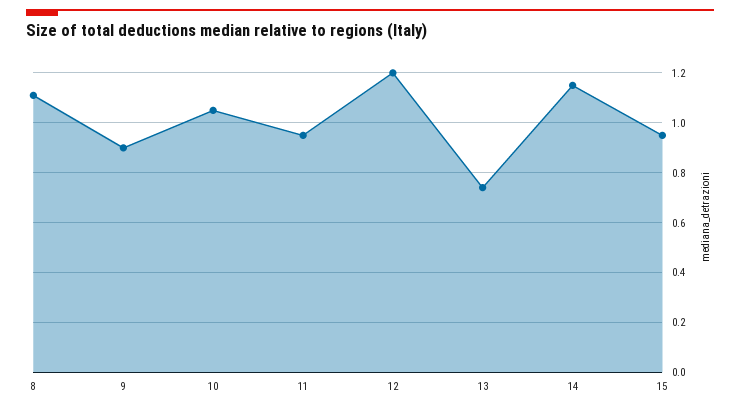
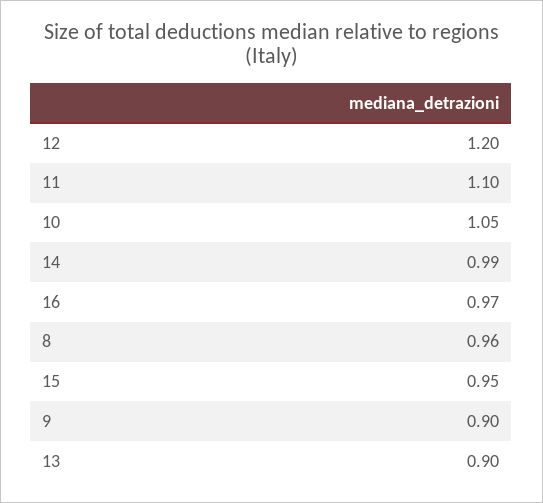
8: 1.1 -> 0.96
11: 0.95 -> 1.1
13: 0.75 -> 0.9
14: 1.15 -> 0.99
16: none -> 0.97

